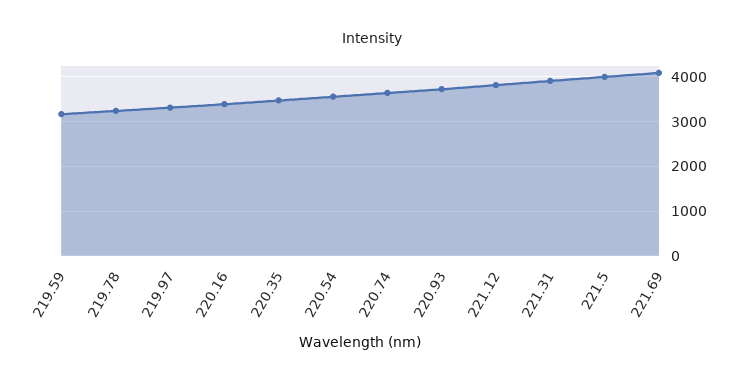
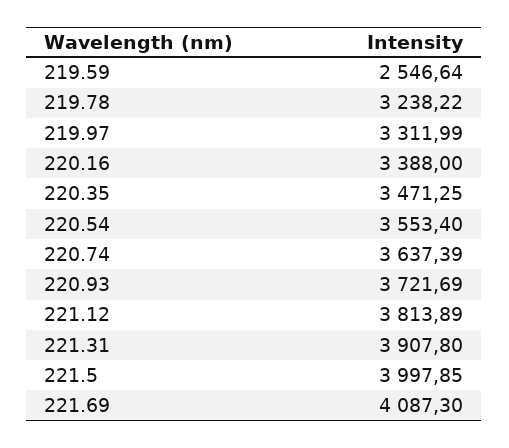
219.59: 3200 -> 2546.64

